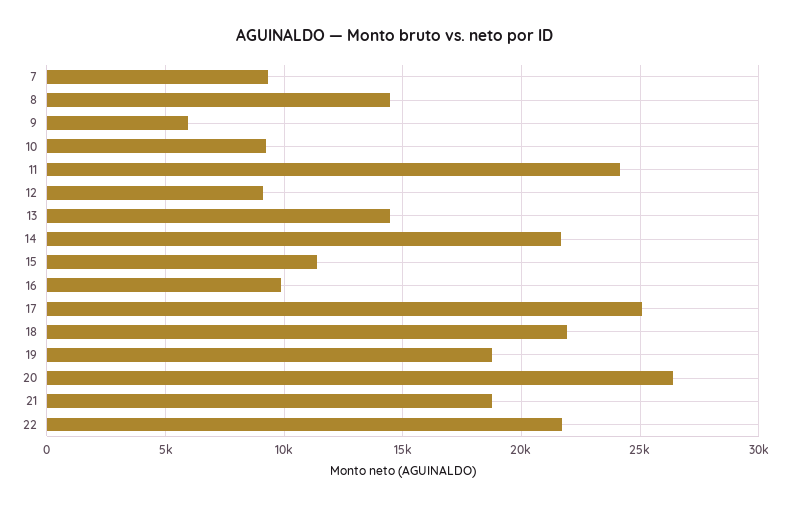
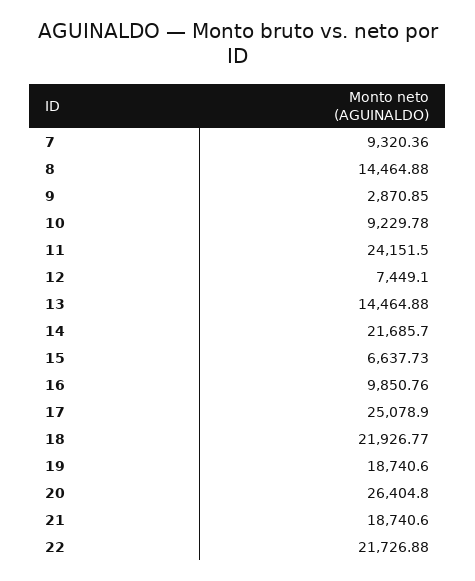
9: 6000 -> 2870.85
12: 9000 -> 7449.1
15: 11500 -> 6637.73

